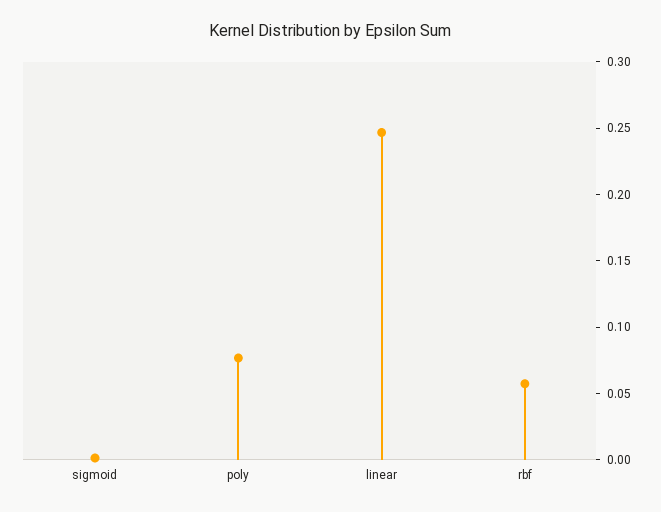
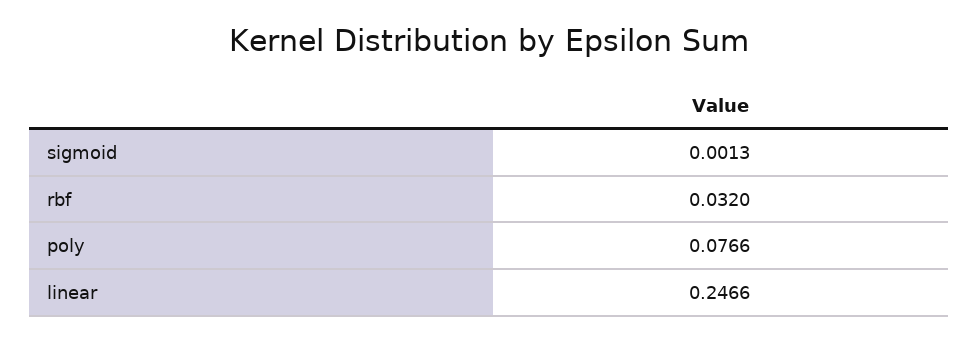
rbf: 0.06 -> 0.032

